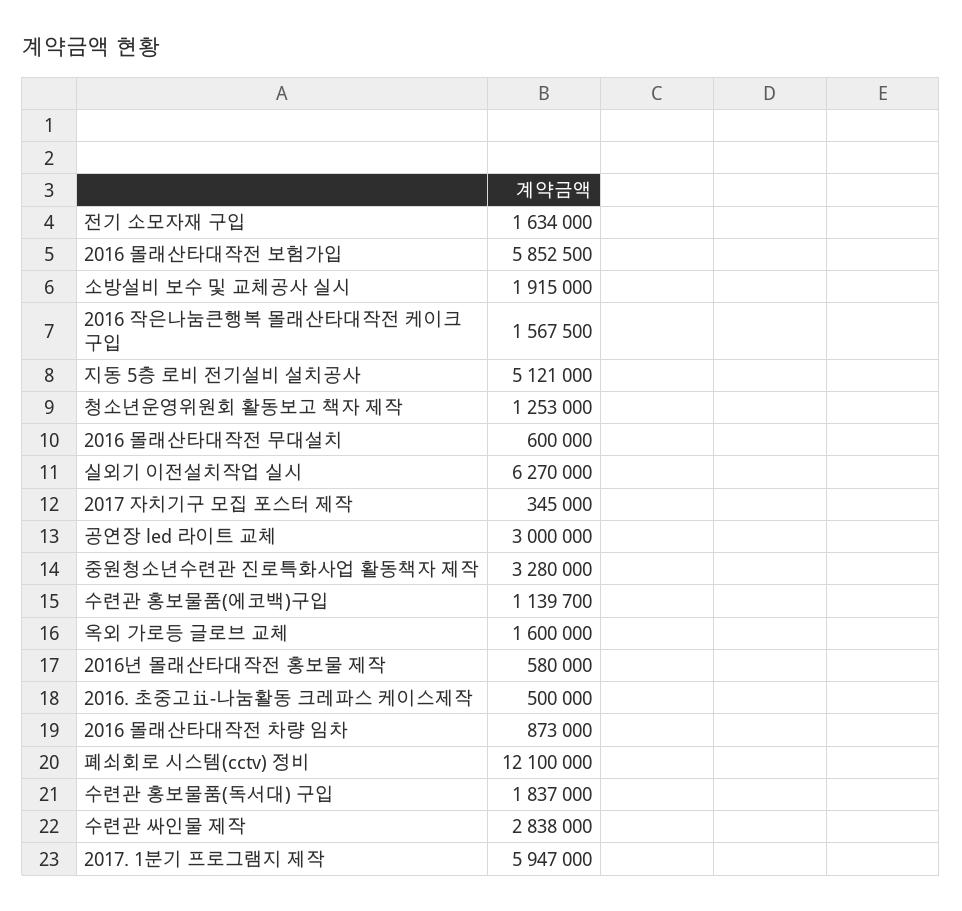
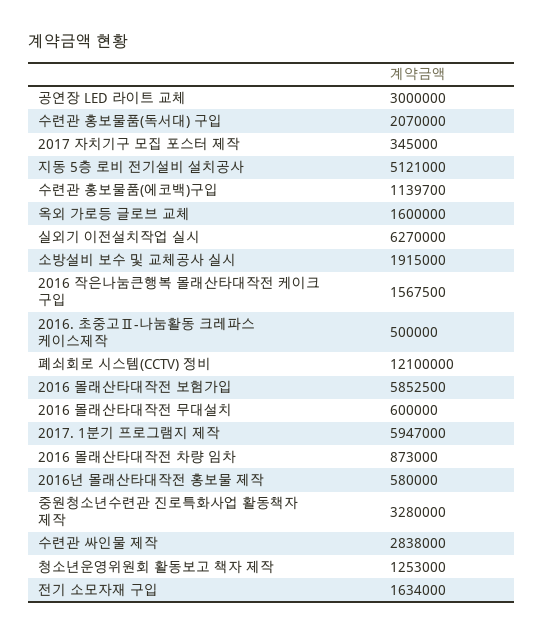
수련관 홍보물품(독서대) 구입: 1837000 -> 2070000

